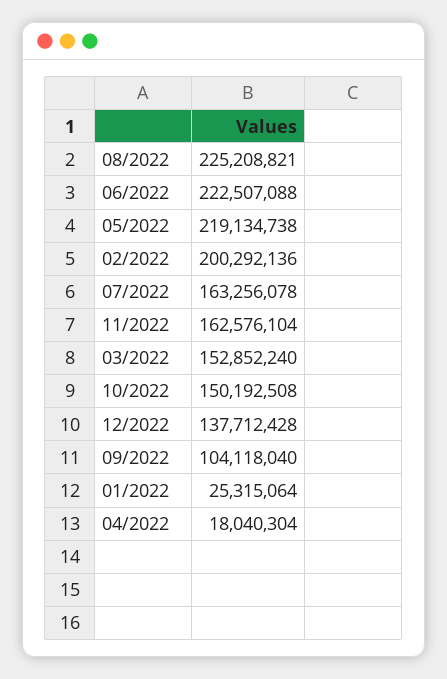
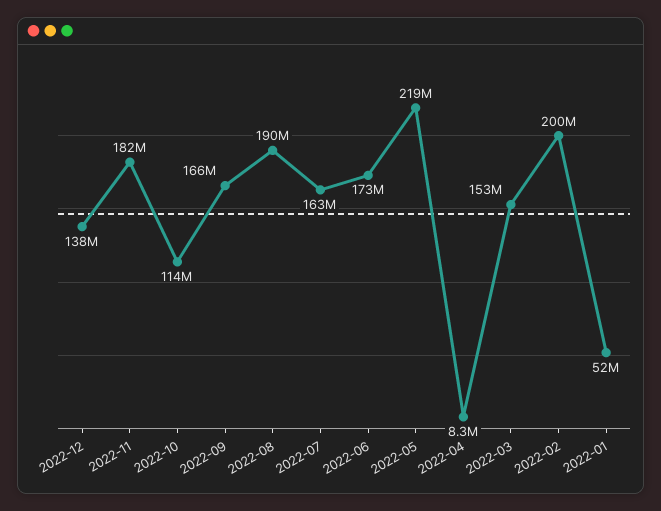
08/2022: 225208821 -> 190000000
06/2022: 222507088 -> 173000000
11/2022: 162576104 -> 182000000
10/2022: 150192508 -> 114000000
09/2022: 104118040 -> 166000000
01/2022: 25315064 -> 52000000
04/2022: 18040304 -> 8300000

